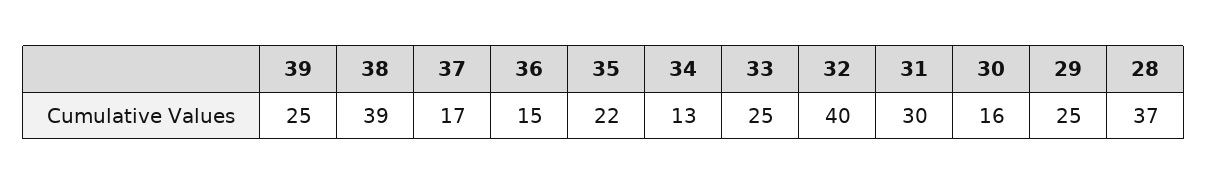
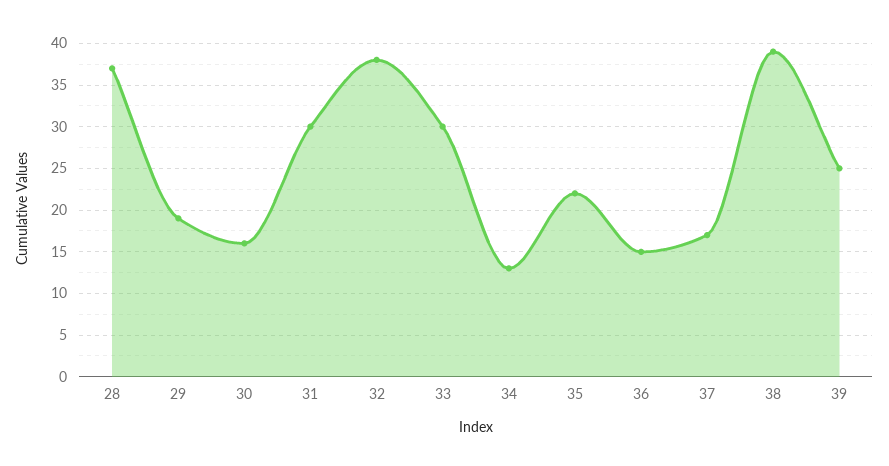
33: 25 -> 30
32: 40 -> 38
29: 25 -> 19

